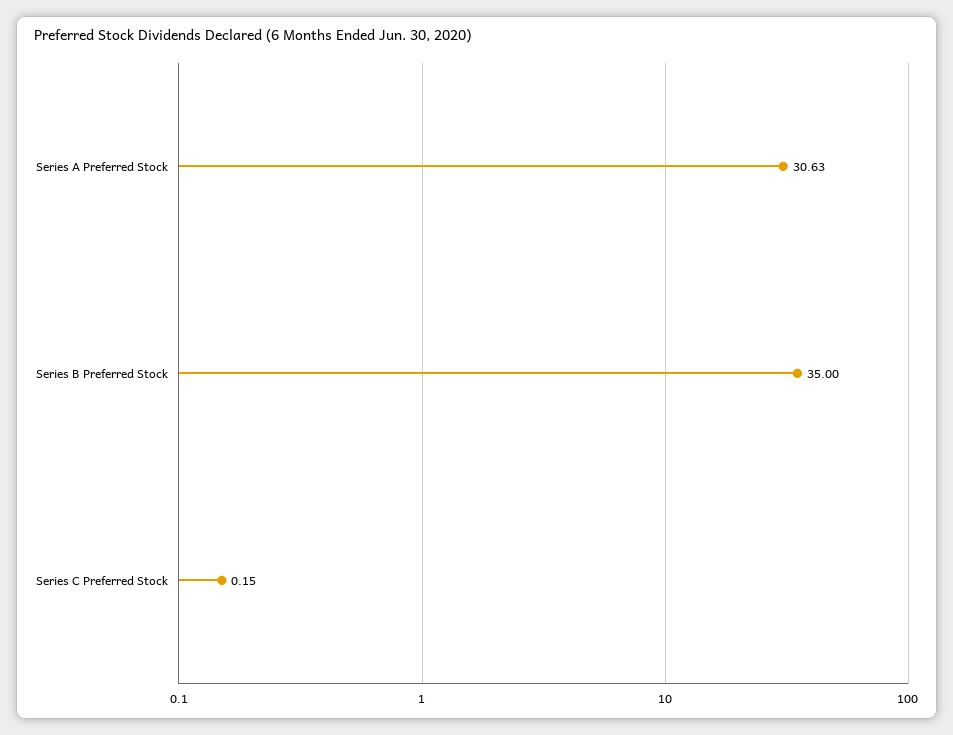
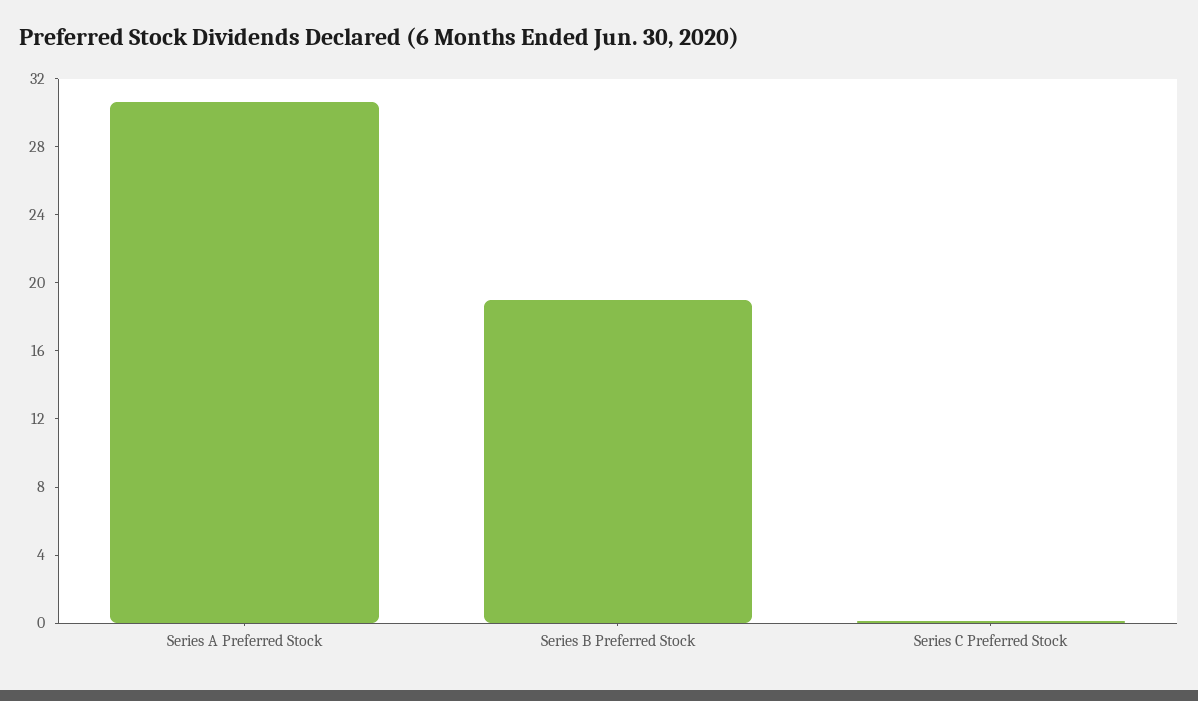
Series B Preferred Stock: 35 -> 19

